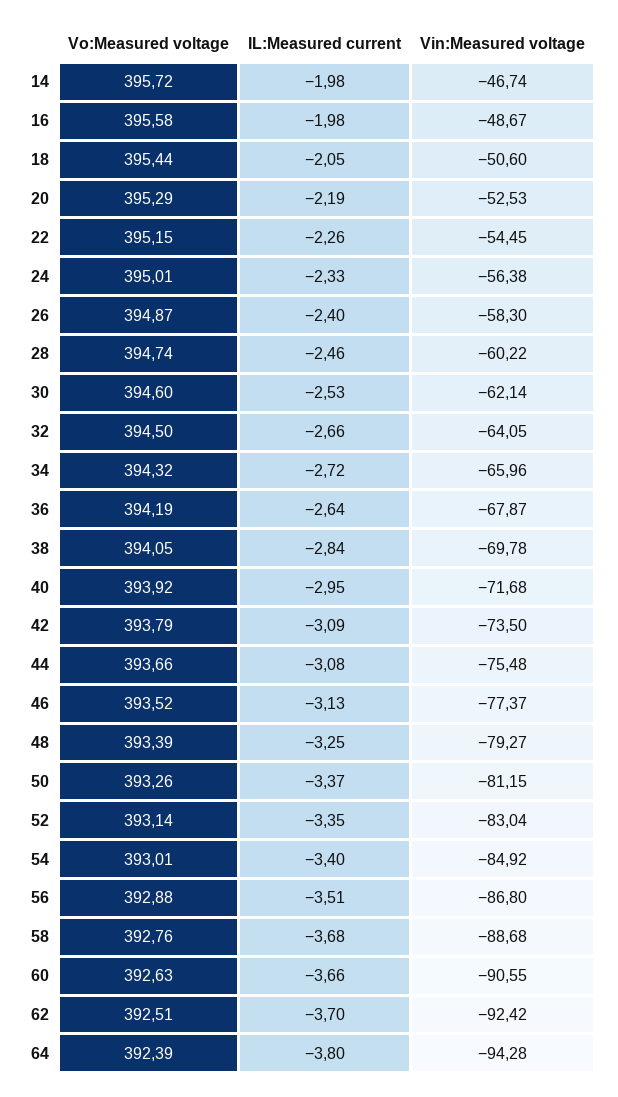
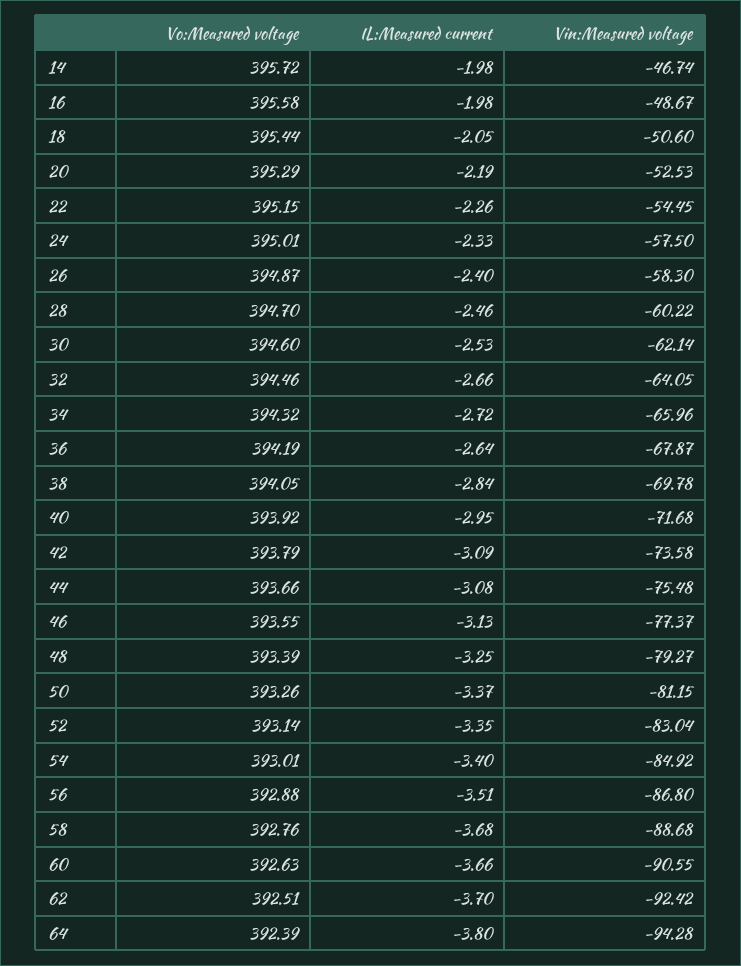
Vin:Measured voltage, 24: -56.38 -> -57.5
Vo:Measured voltage, 28: 394.74 -> 394.7
Vo:Measured voltage, 32: 394.5 -> 394.46
Vin:Measured voltage, 42: -73.5 -> -73.58
Vo:Measured voltage, 46: 393.52 -> 393.55

